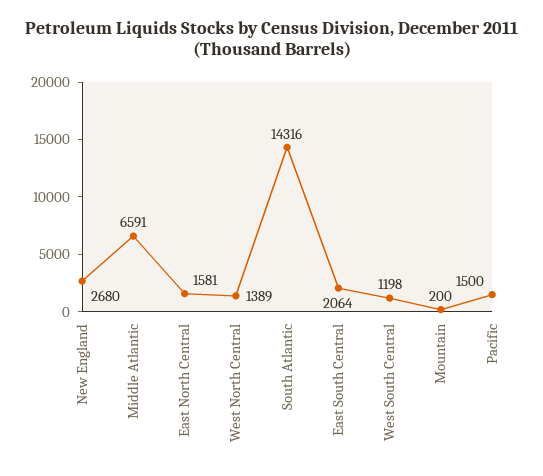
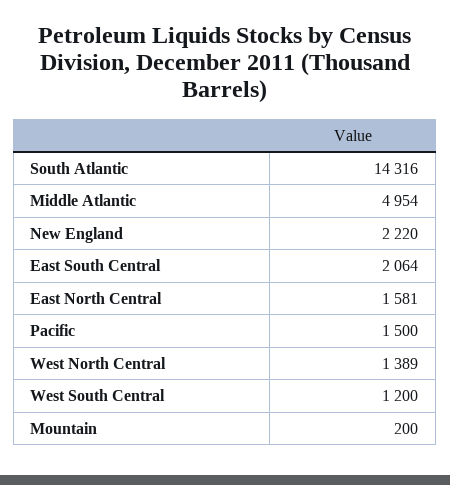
New England: 2680 -> 2220
Middle Atlantic: 6591 -> 4954
West South Central: 1198 -> 1200

